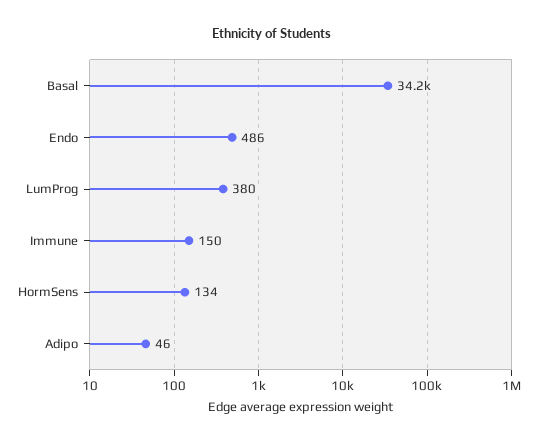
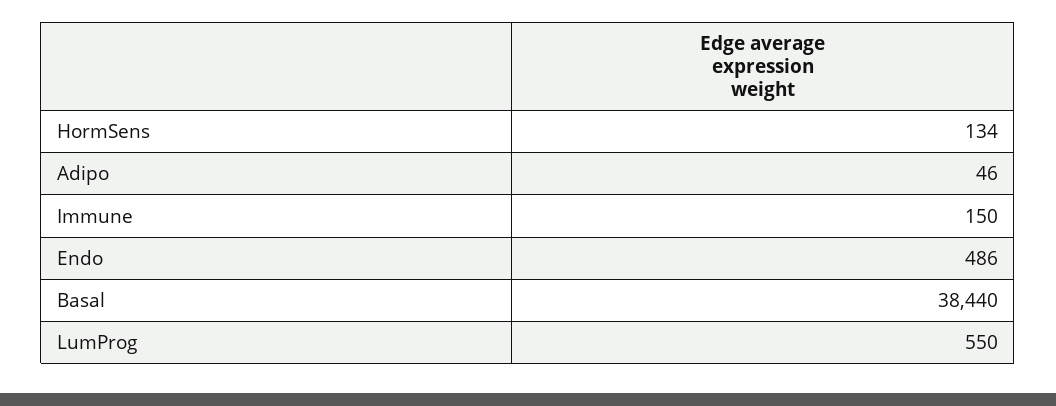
Basal: 34200 -> 38440
LumProg: 380 -> 550

